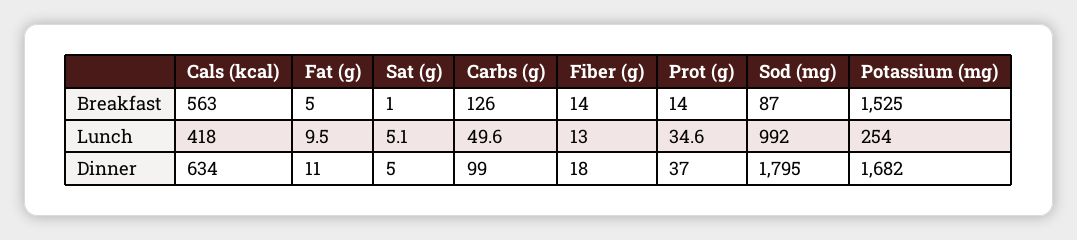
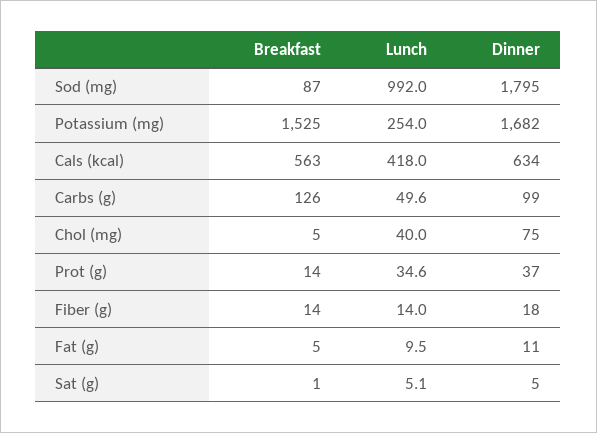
Fiber (g), Lunch: 13 -> 14
Chol (mg), Breakfast: none -> 5
Chol (mg), Lunch: none -> 40
Chol (mg), Dinner: none -> 75

